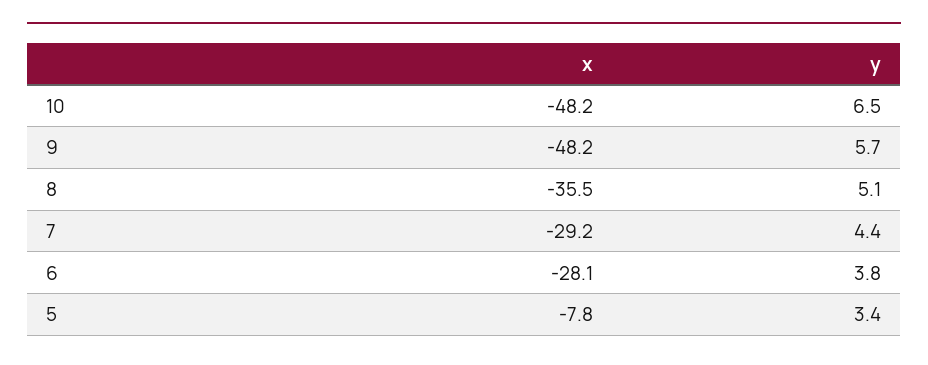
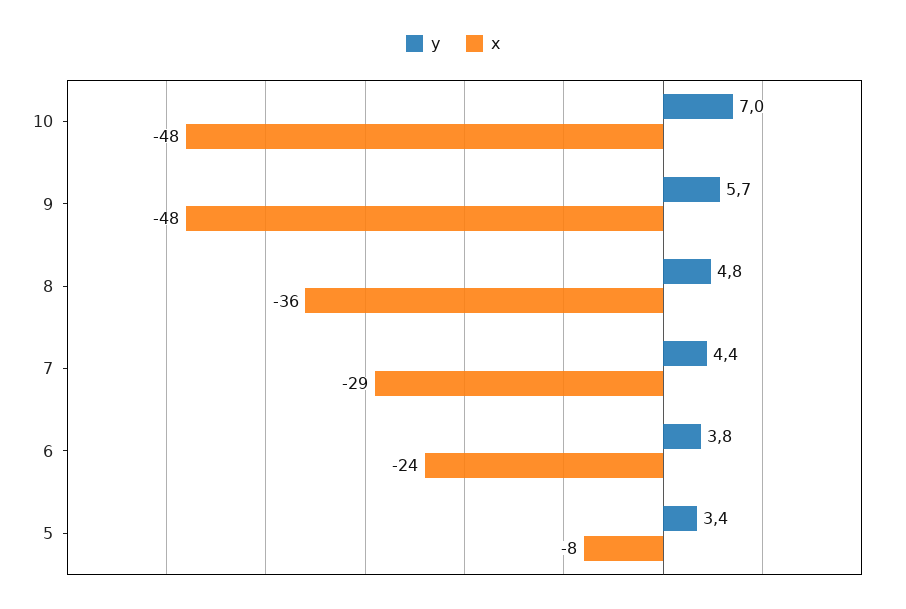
y, 10: 6.5 -> 7
y, 8: 5.1 -> 4.8
x, 6: -28.1 -> -24

